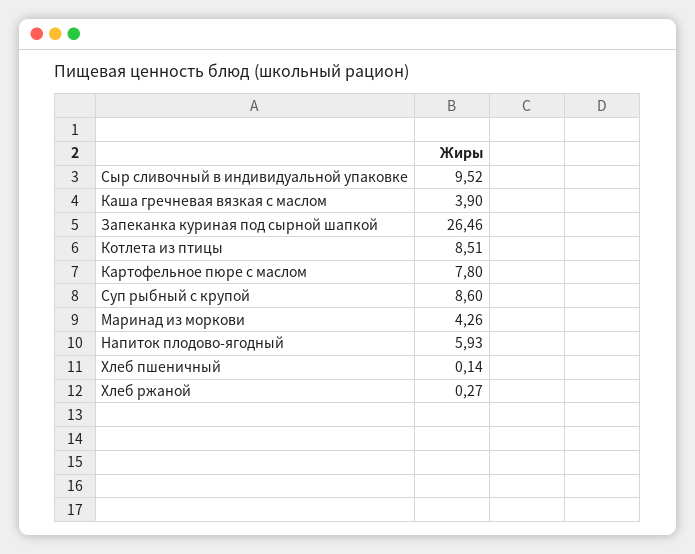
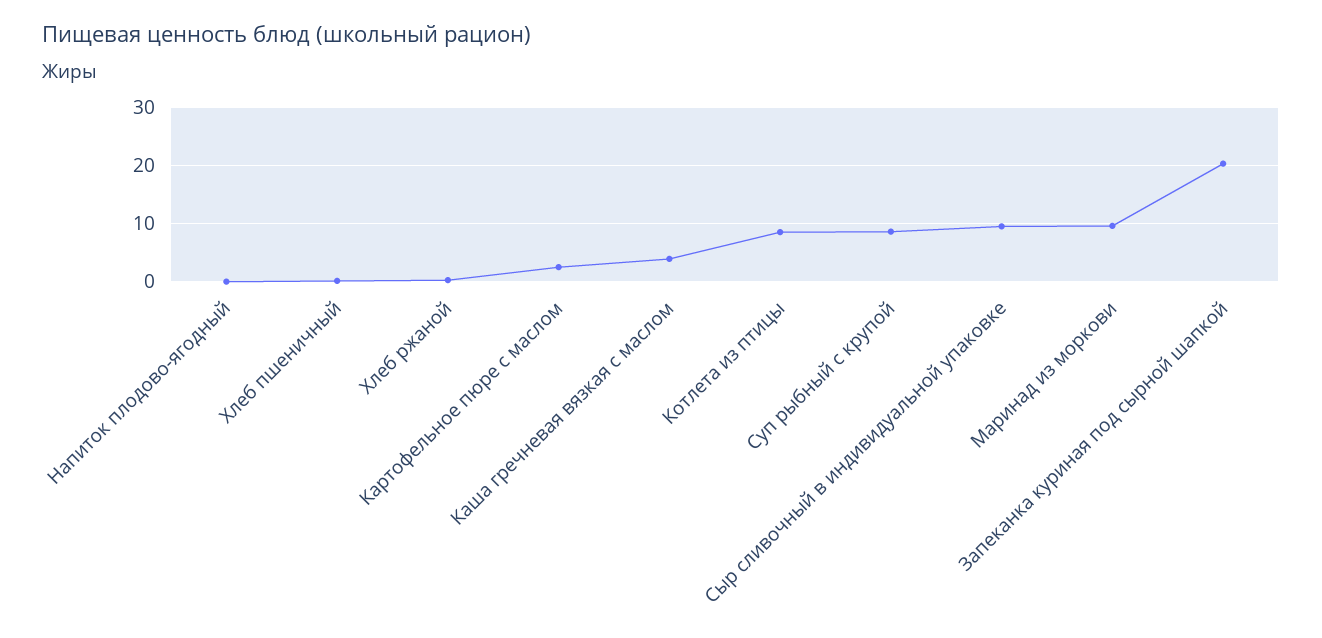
Запеканка куриная под сырной шапкой: 26.46 -> 20
Картофельное пюре с маслом: 7.8 -> 2
Маринад из моркови: 4.26 -> 10
Напиток плодово-ягодный: 5.93 -> 0

